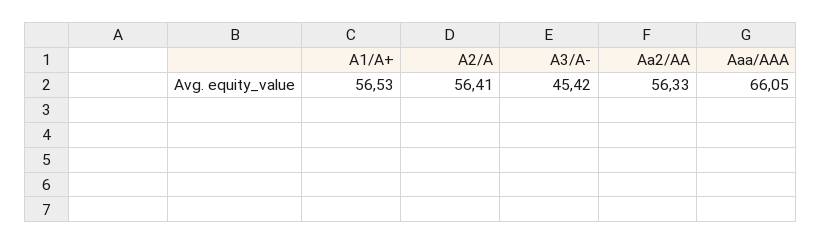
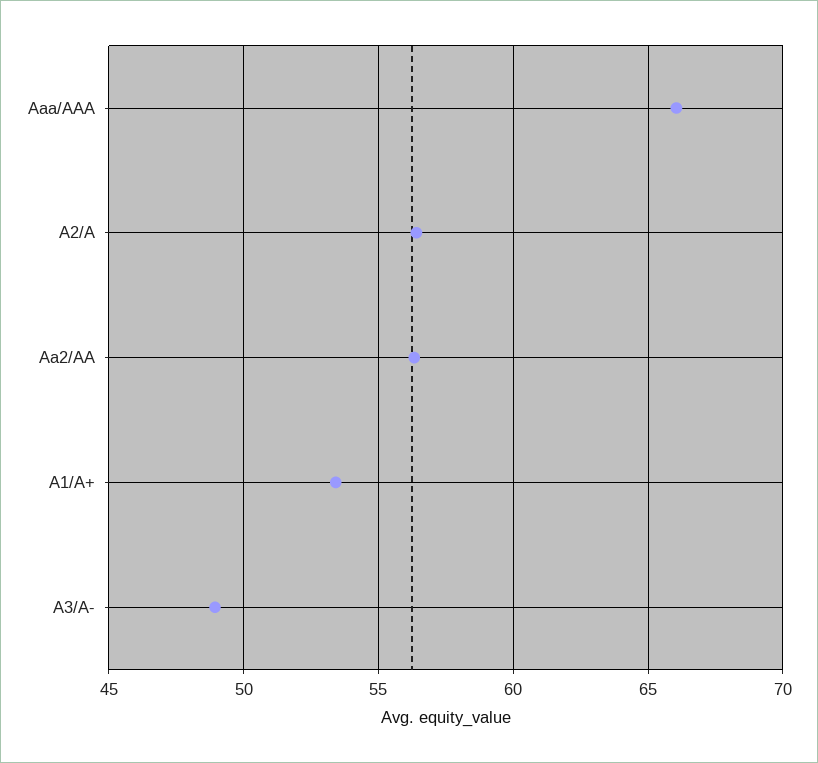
A1/A+: 56.53 -> 53.5
A3/A-: 45.42 -> 49

